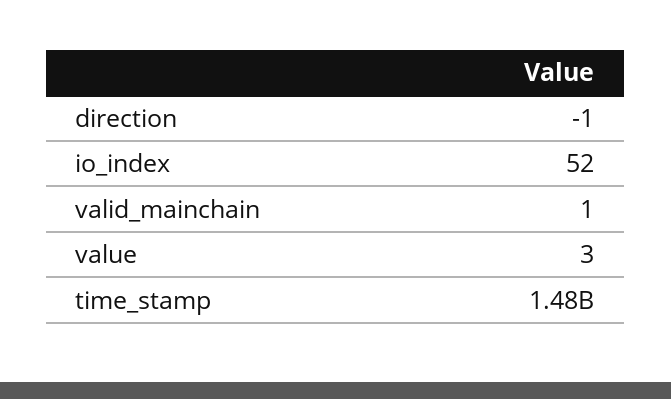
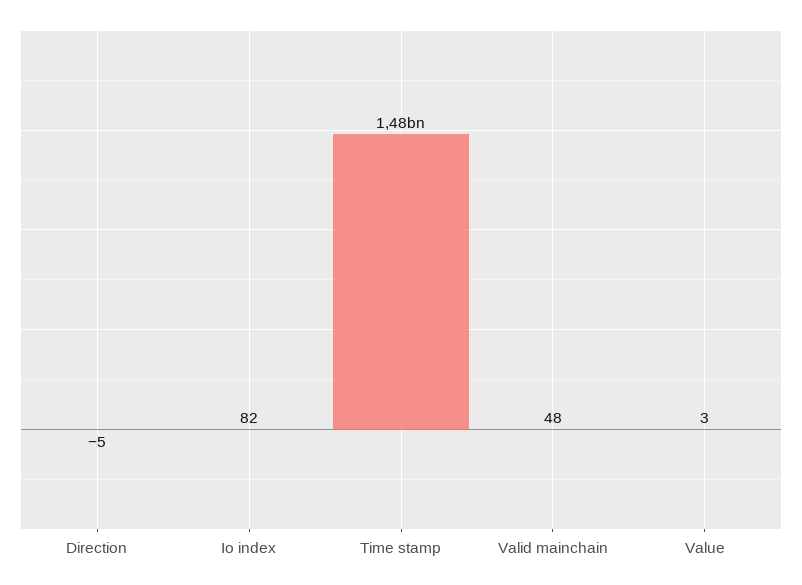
direction: -1 -> -5
io_index: 52 -> 82
valid_mainchain: 1 -> 48

